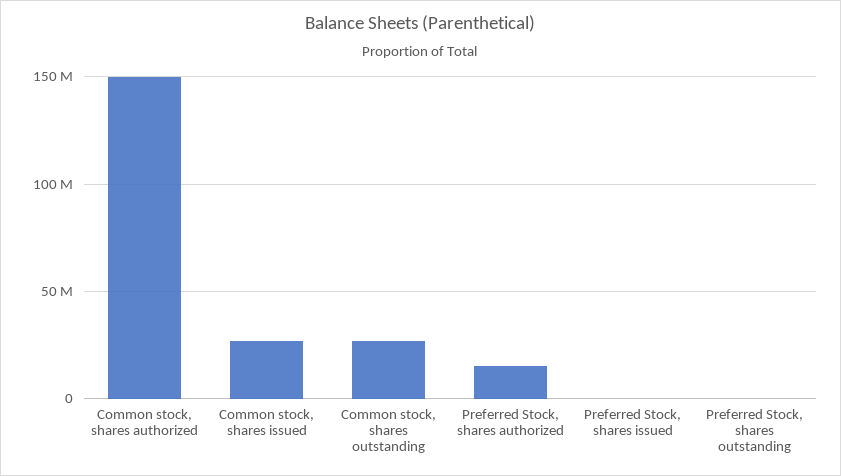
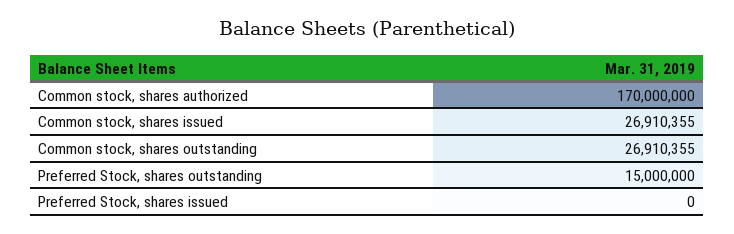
Common stock, shares authorized: 150000000 -> 170000000
Preferred Stock, shares authorized: 15000000 -> none
Preferred Stock, shares outstanding: 0 -> 15000000

